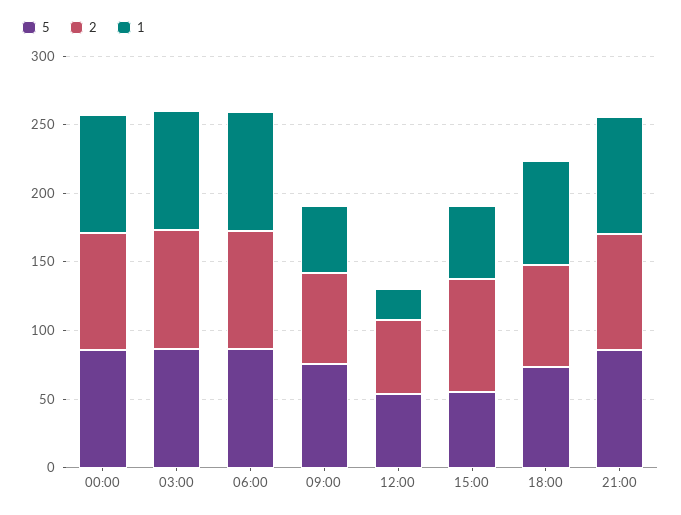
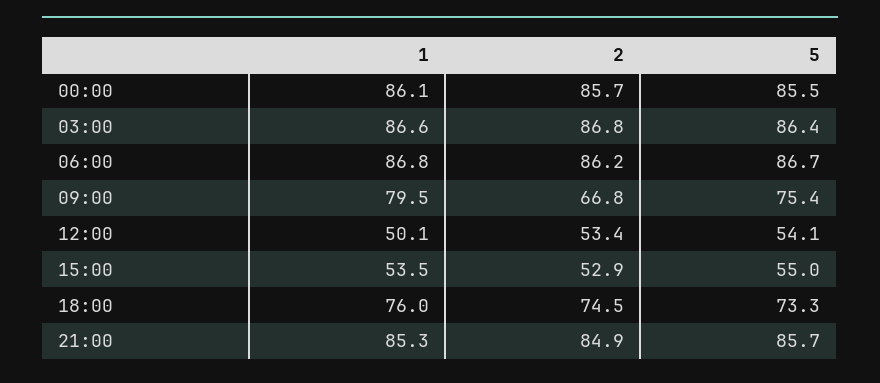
1, 09:00: 50 -> 79.5
1, 12:00: 20 -> 50.1
2, 15:00: 80 -> 52.9

